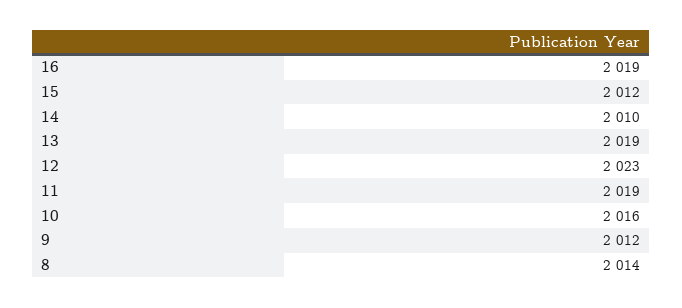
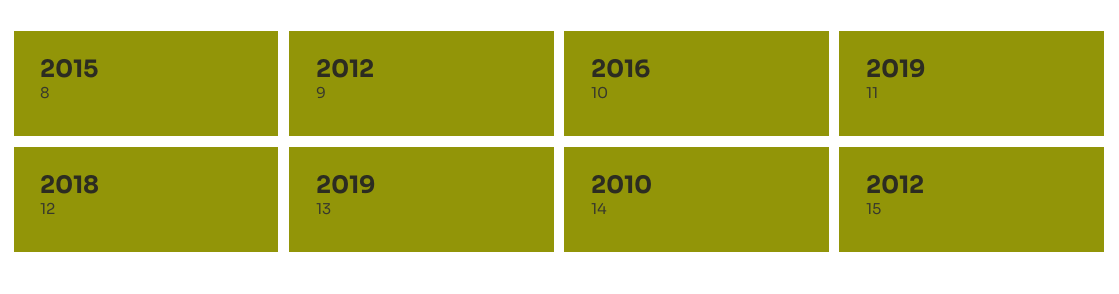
16: 2019 -> none
12: 2023 -> 2018
8: 2014 -> 2015

